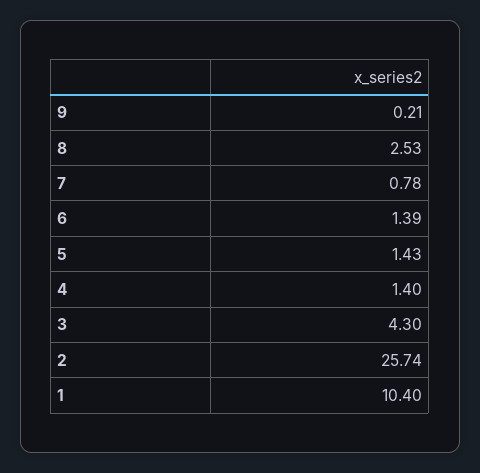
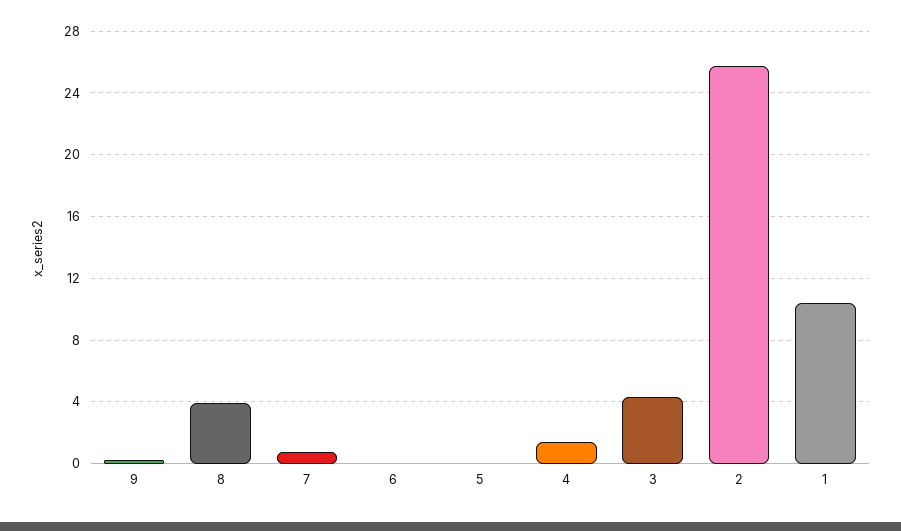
8: 2.53 -> 4
6: 1.39 -> 0
5: 1.43 -> 0

